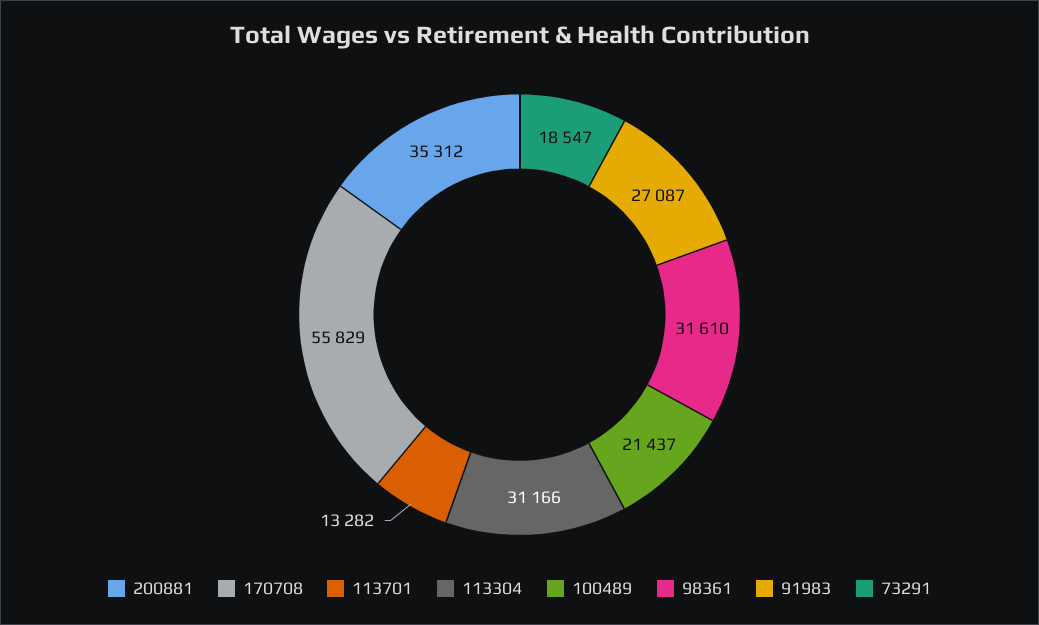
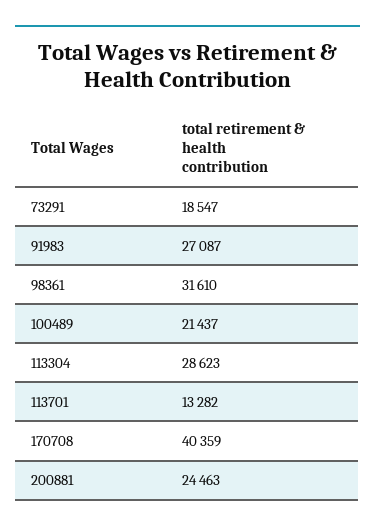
200881: 35312 -> 24463
170708: 55829 -> 40359
113304: 31166 -> 28623

